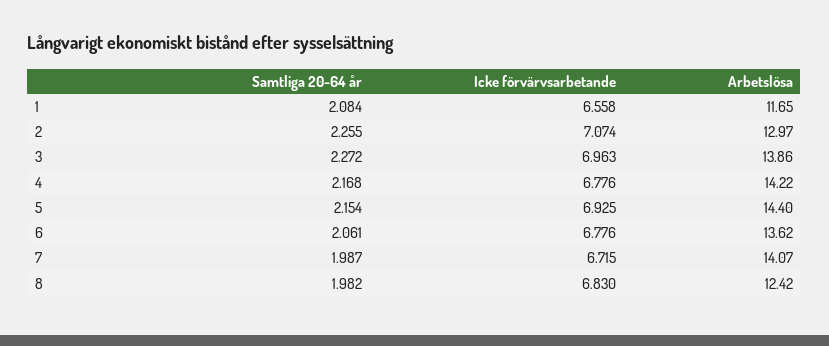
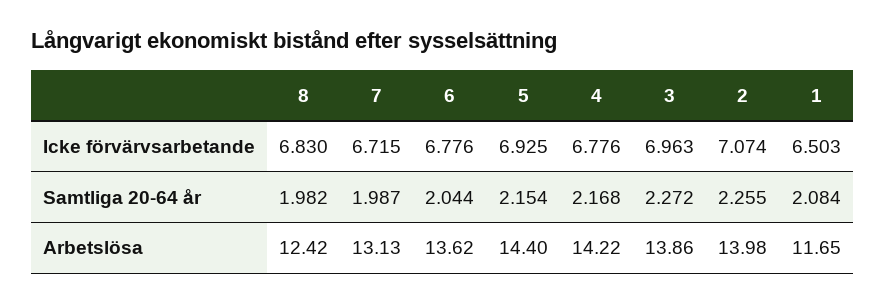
Icke förvärvsarbetande, 1: 6.558 -> 6.503
Arbetslösa, 2: 12.97 -> 13.98
Samtliga 20-64 år, 6: 2.061 -> 2.044
Arbetslösa, 7: 14.07 -> 13.13

